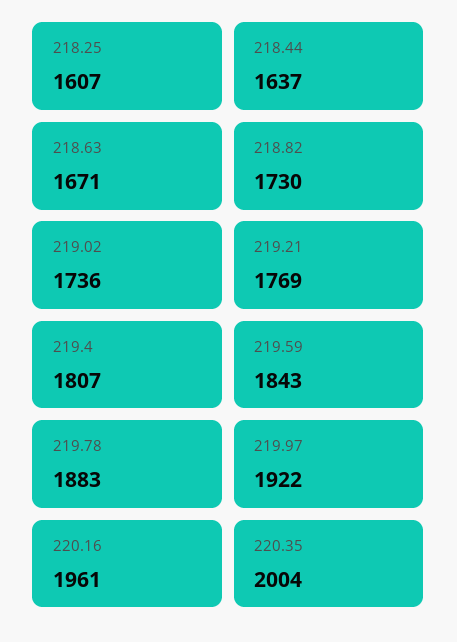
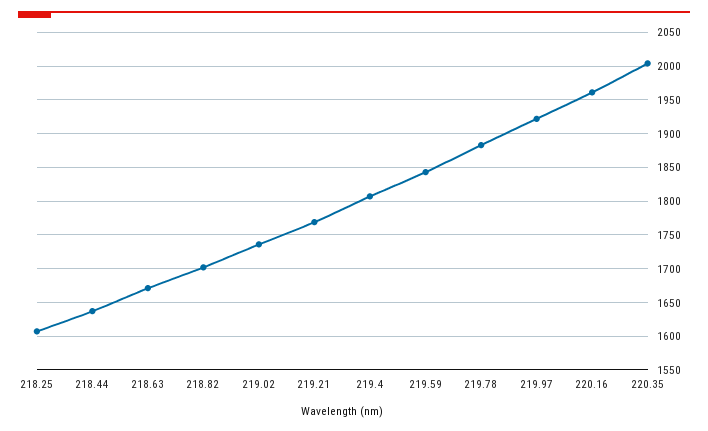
218.82: 1730 -> 1700

